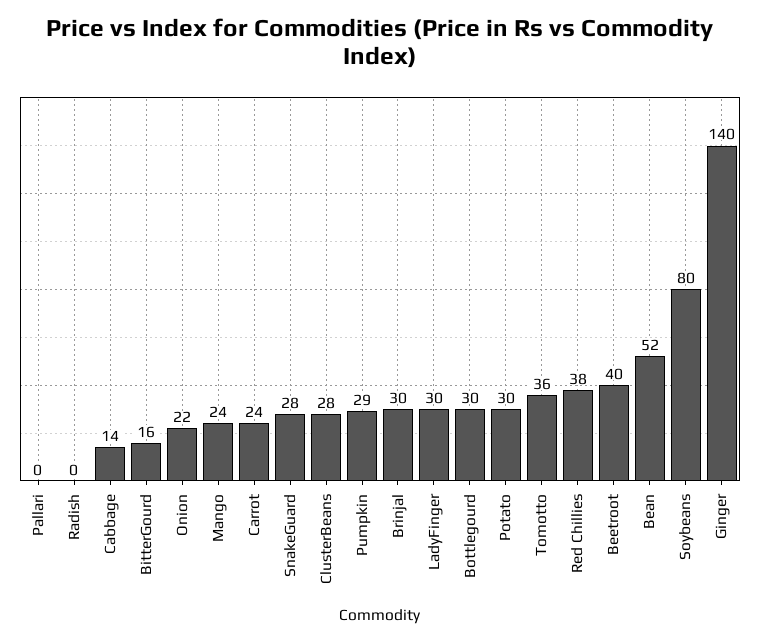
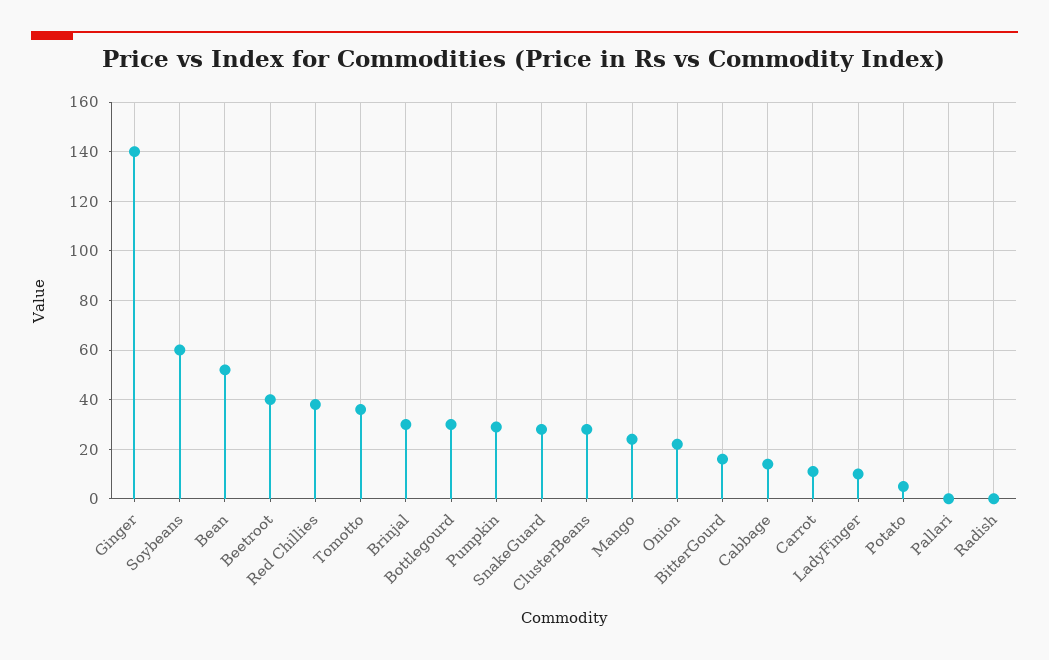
Carrot: 24 -> 10
LadyFinger: 30 -> 10
Potato: 30 -> 5
Soybeans: 80 -> 60

